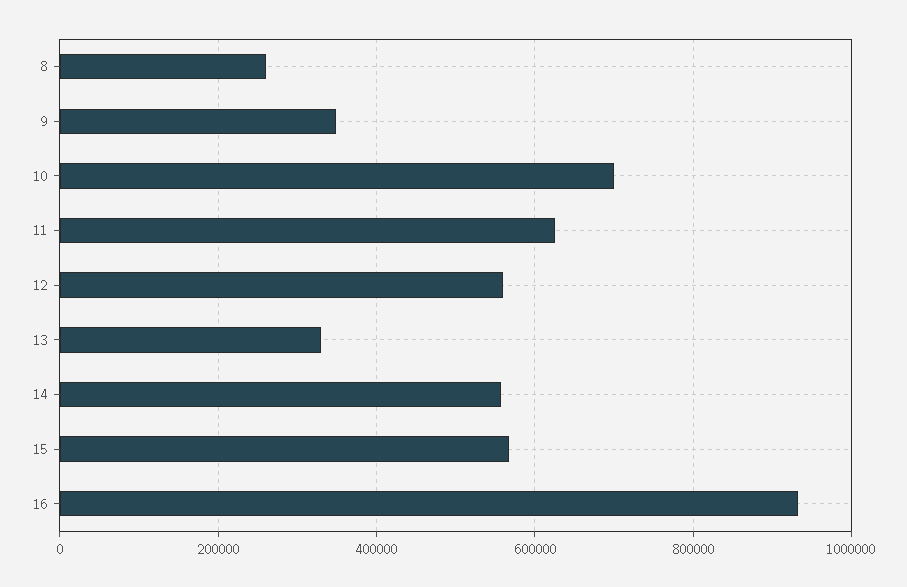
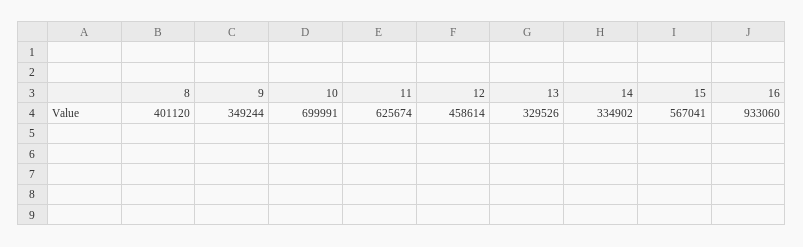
8: 260000 -> 401120
12: 560000 -> 458614
14: 560000 -> 334902

